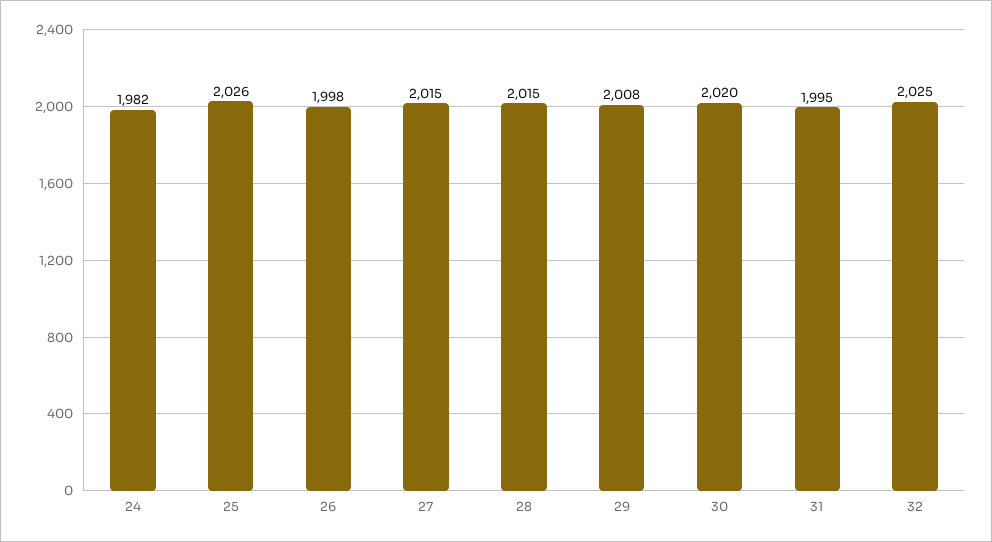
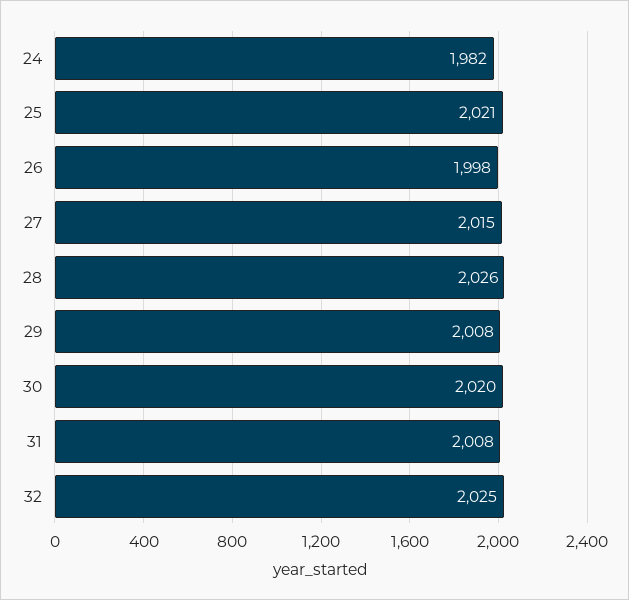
25: 2026 -> 2021
28: 2015 -> 2026
31: 1995 -> 2008

